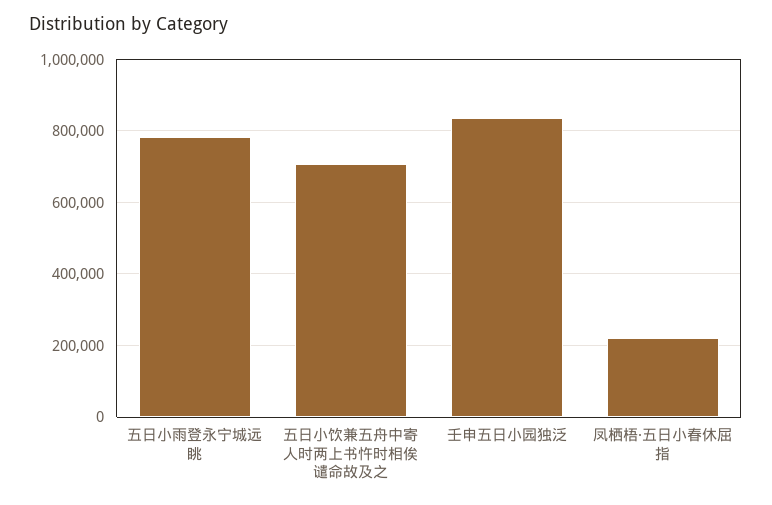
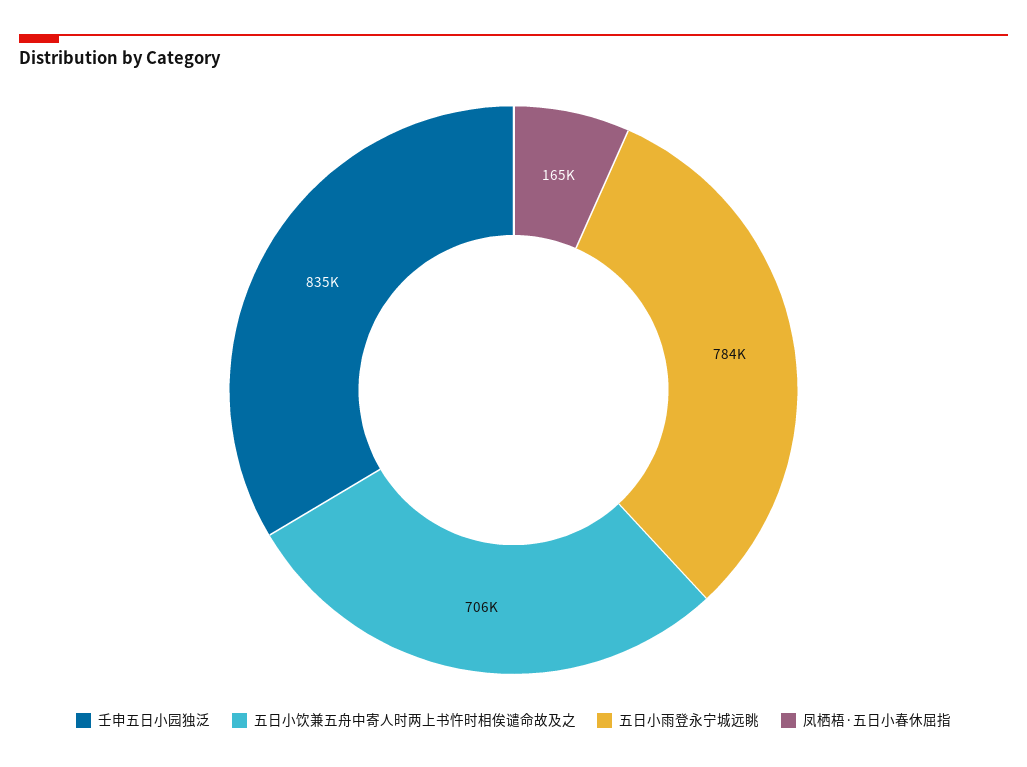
凤栖梧·五日小春休屈指: 220000 -> 165000

